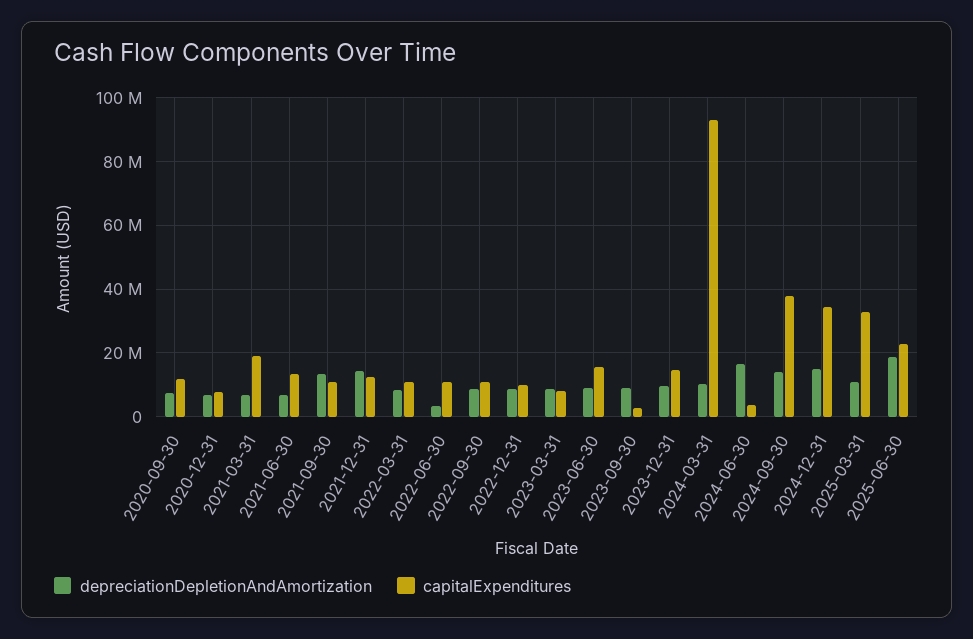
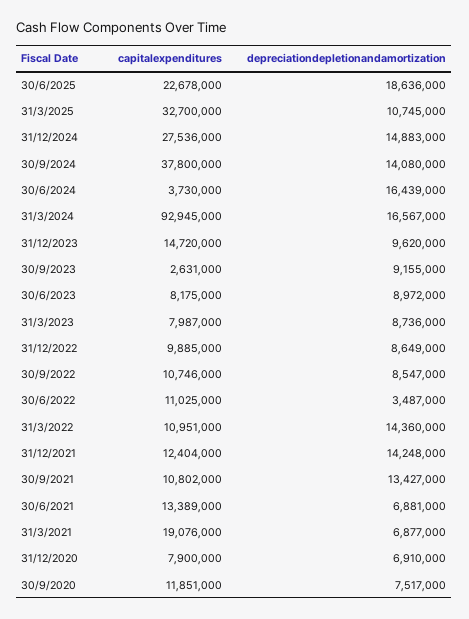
depreciationDepletionAndAmortization, 2022-03-31: 8000000 -> 14360000
capitalExpenditures, 2023-06-30: 16000000 -> 8175000
depreciationDepletionAndAmortization, 2024-03-31: 10000000 -> 16567000
capitalExpenditures, 2024-12-31: 34000000 -> 27536000

